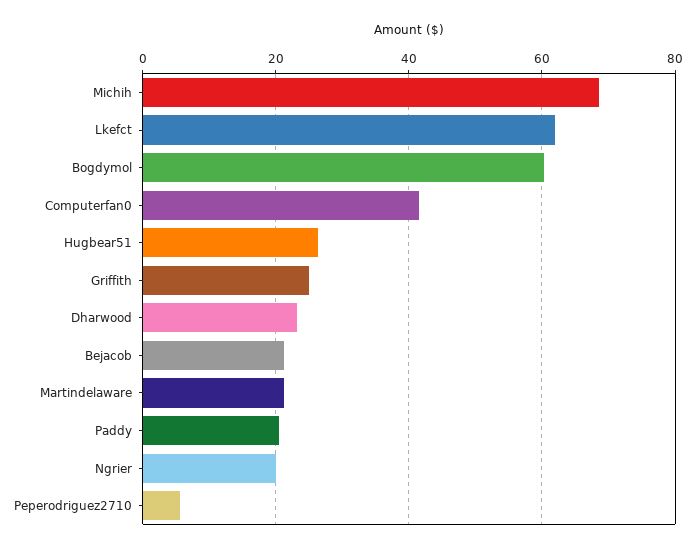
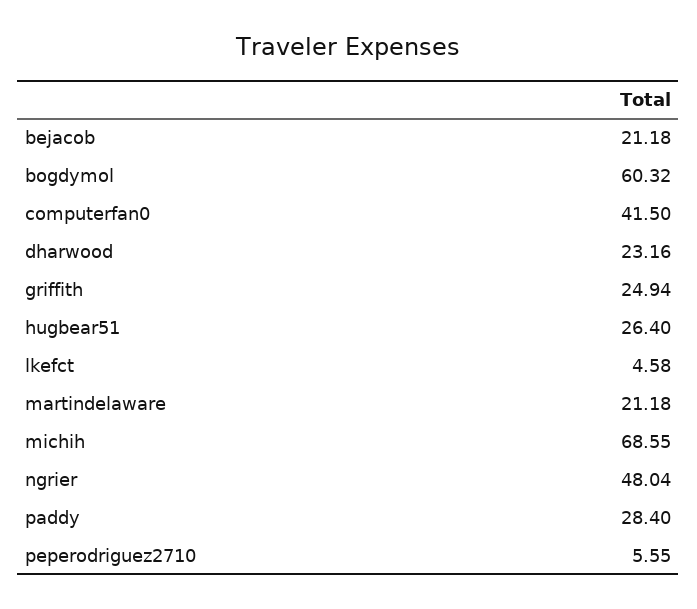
Lkefct: 62 -> 4.58
Paddy: 20 -> 28.4
Ngrier: 20 -> 48.04

